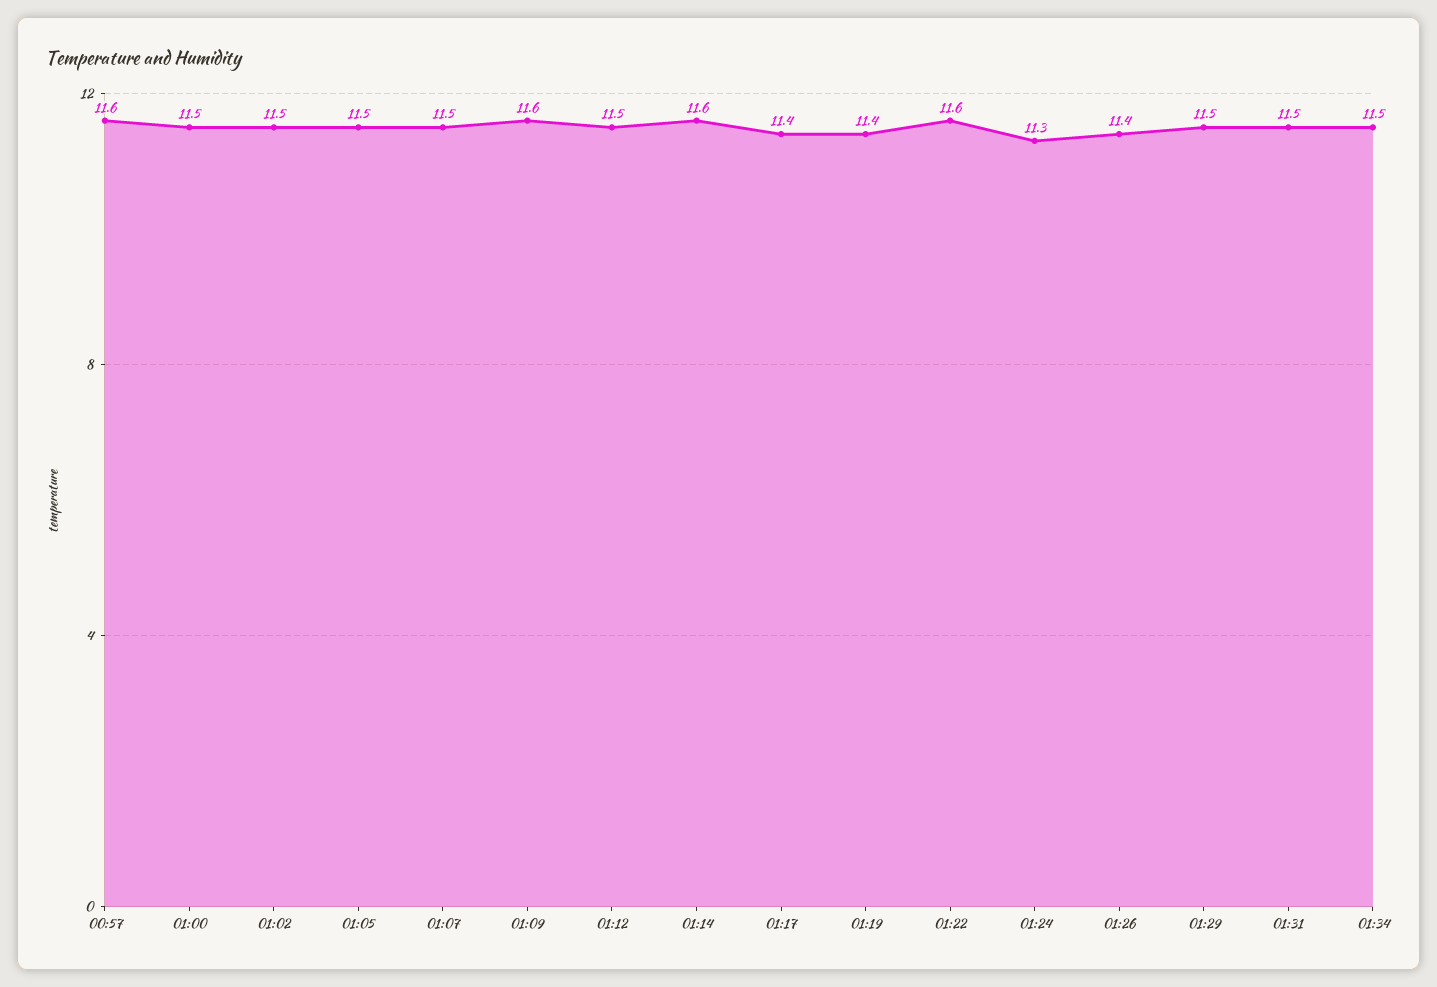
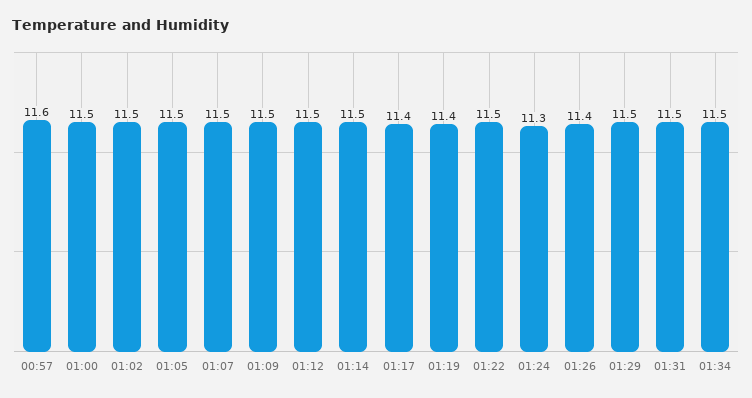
01:09: 11.6 -> 11.5
01:14: 11.6 -> 11.5
01:22: 11.6 -> 11.5

